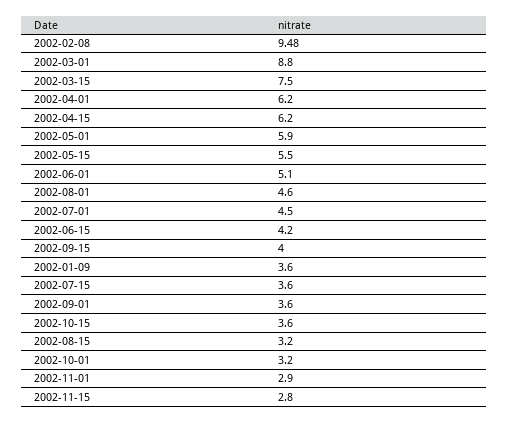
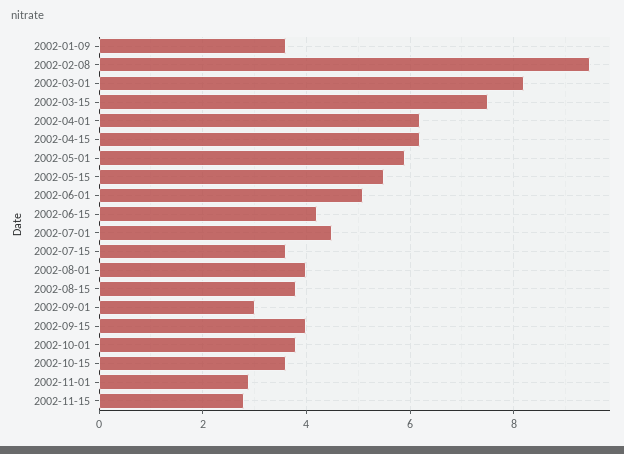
2002-03-01: 8.8 -> 8.2
2002-08-01: 4.6 -> 4
2002-09-01: 3.6 -> 3
2002-08-15: 3.2 -> 3.8
2002-10-01: 3.2 -> 3.8

